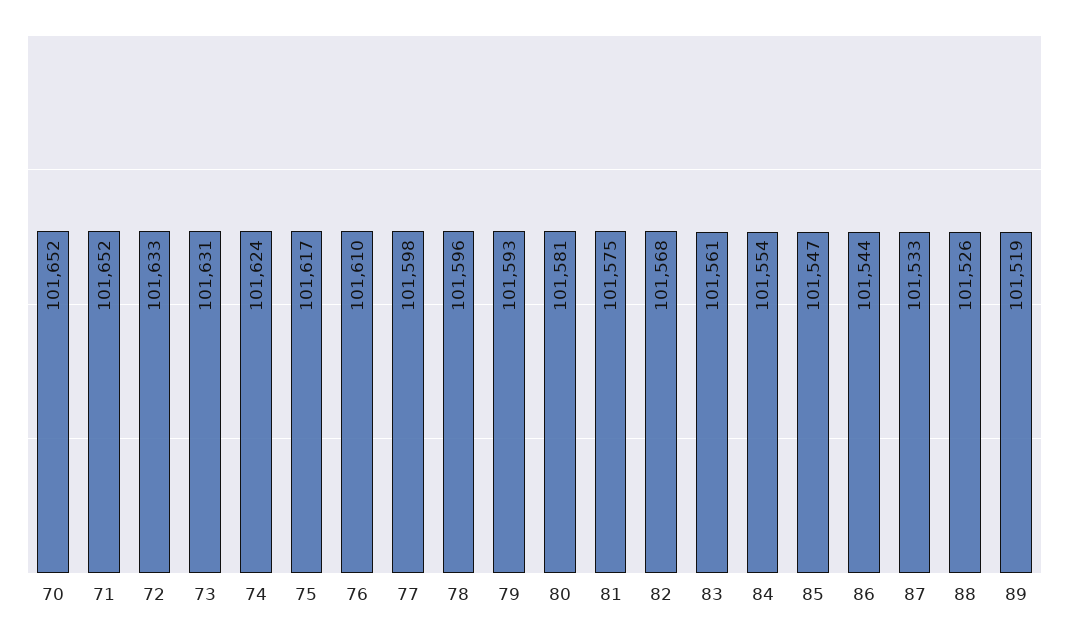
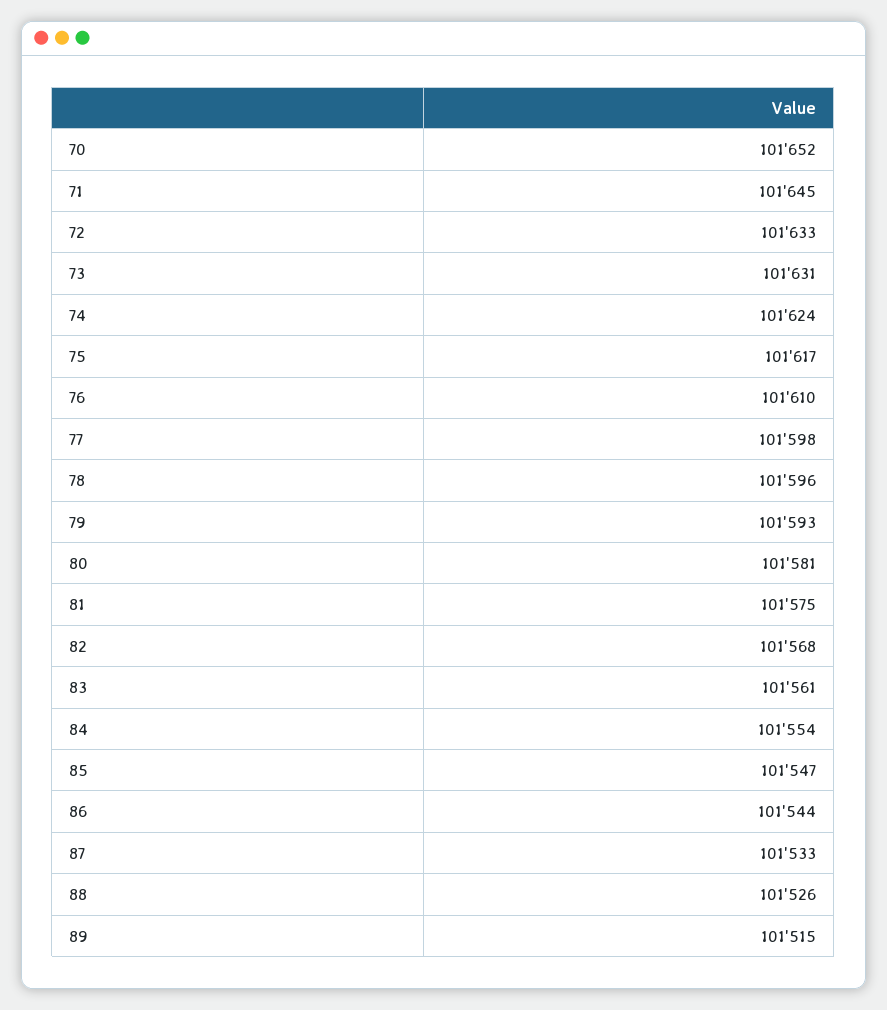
71: 101652 -> 101645
89: 101519 -> 101515

